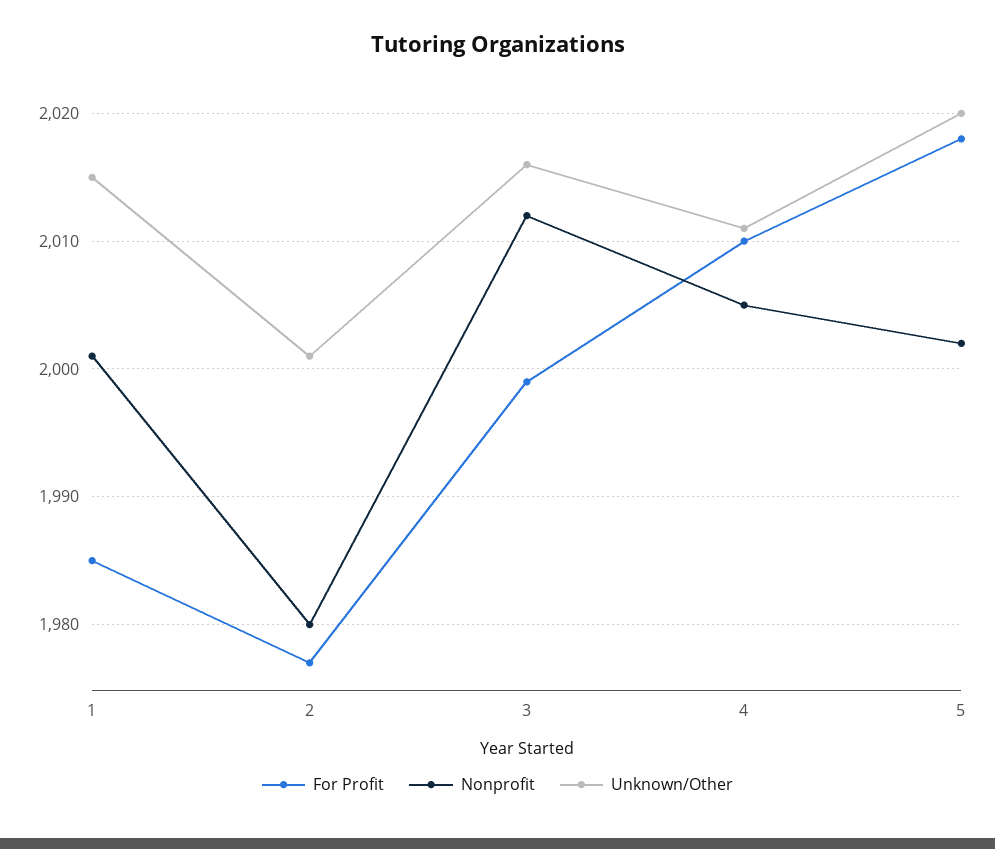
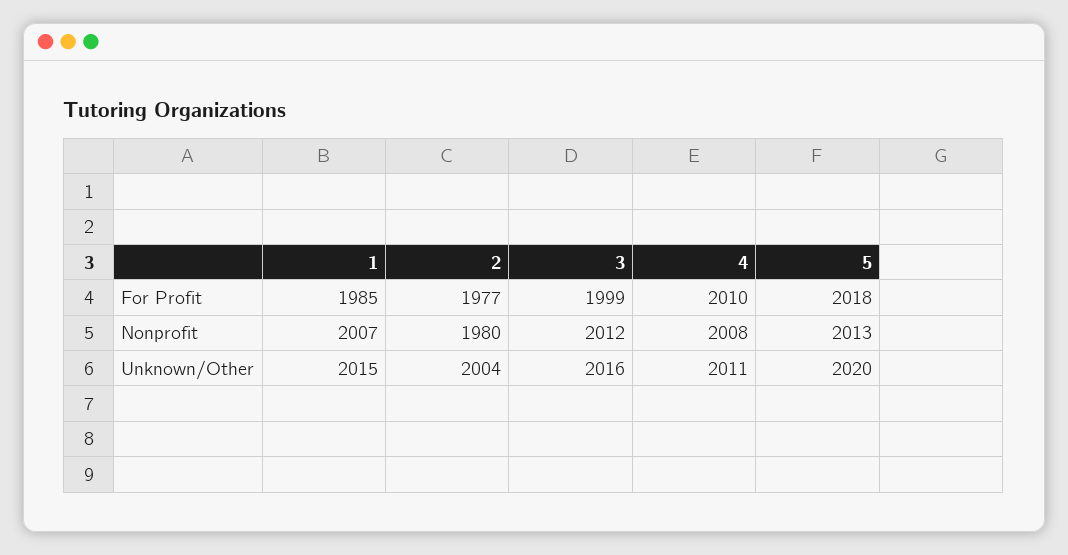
Nonprofit, 1: 2001 -> 2007
Unknown/Other, 2: 2001 -> 2004
Nonprofit, 4: 2005 -> 2008
Nonprofit, 5: 2002 -> 2013

